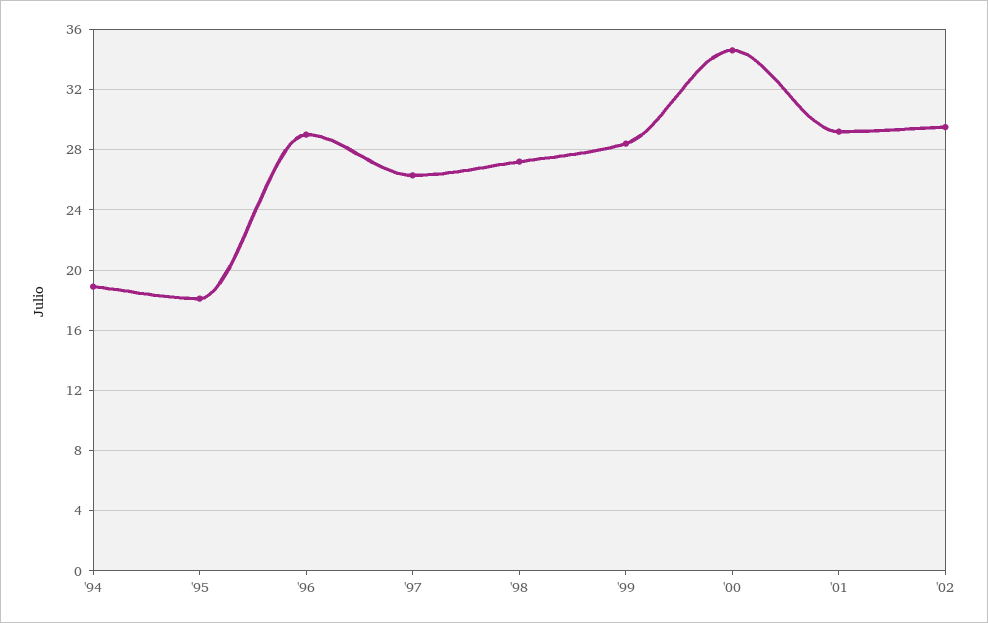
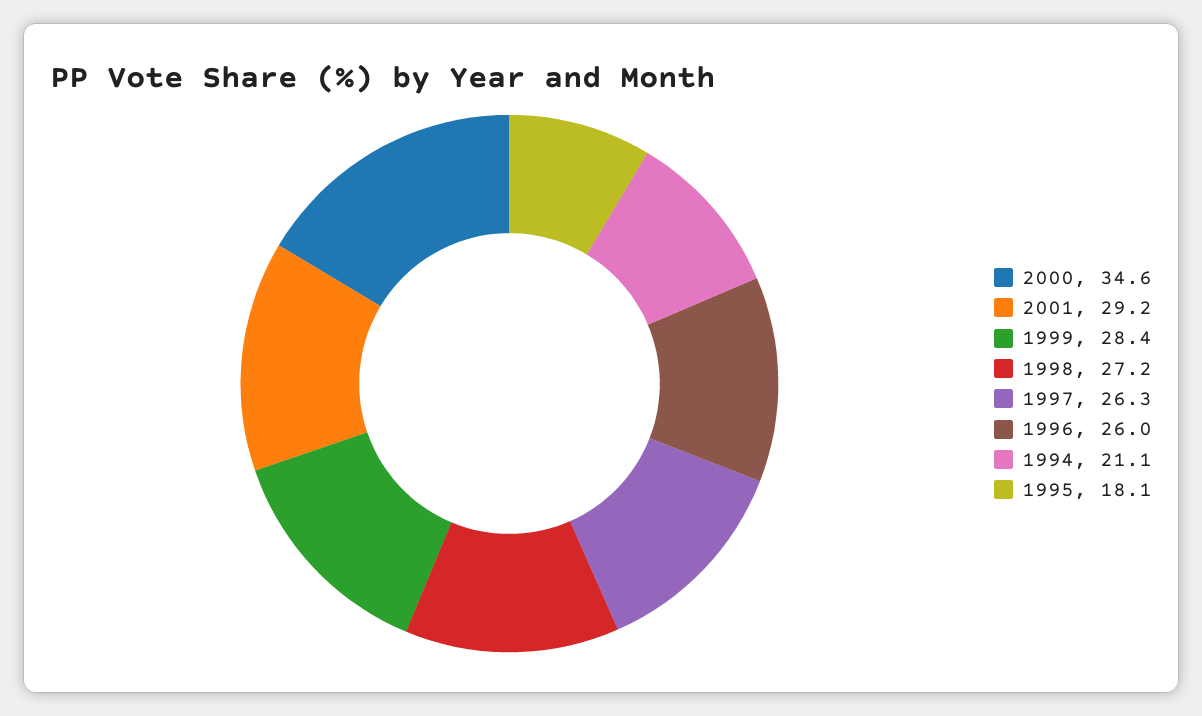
'94: 19 -> 21.1
'96: 29 -> 26
'02: 29.5 -> none

